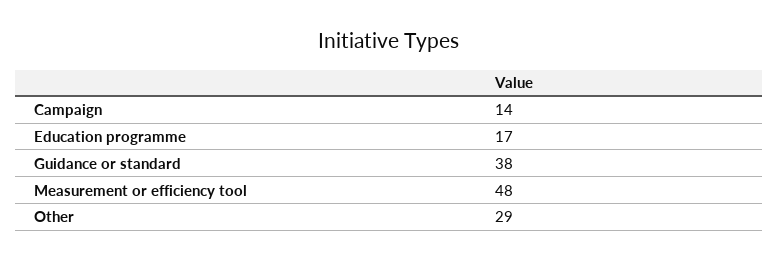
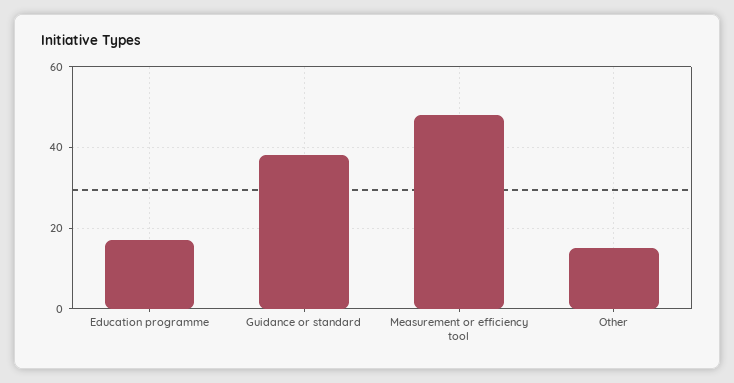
Campaign: 14 -> none
Other: 29 -> 15

